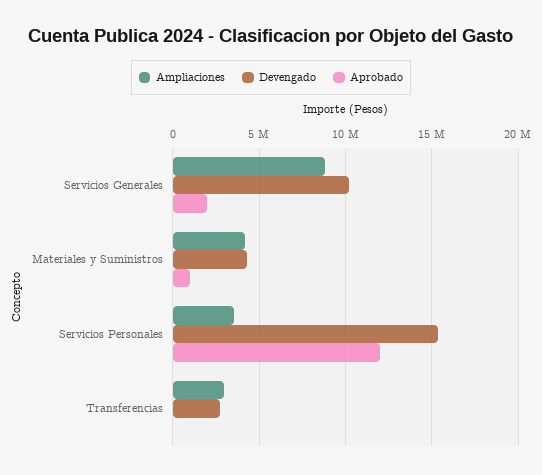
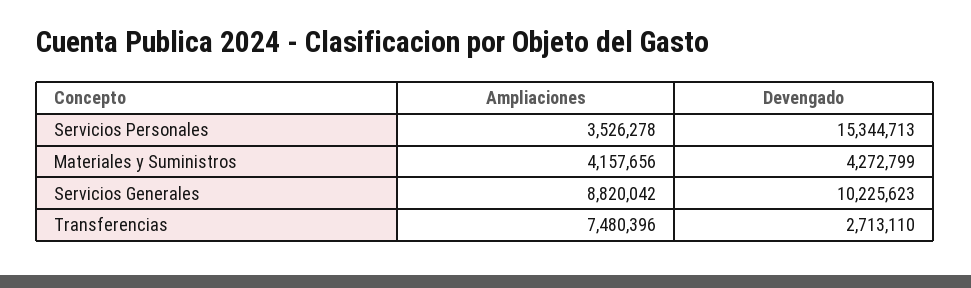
Aprobado, Servicios Generales: 2000000 -> none
Aprobado, Materiales y Suministros: 1000000 -> none
Aprobado, Servicios Personales: 12000000 -> none
Ampliaciones, Transferencias: 3000000 -> 7480396
Aprobado, Transferencias: 0 -> none

